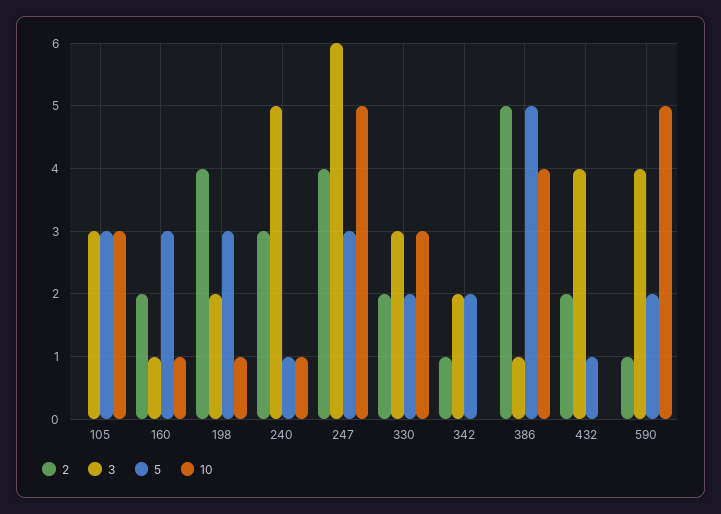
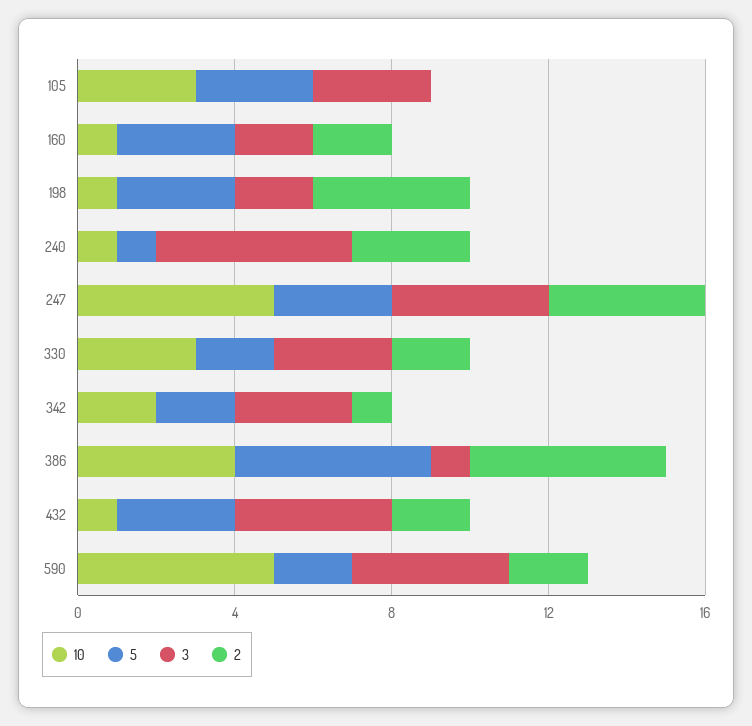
3, 160: 1 -> 2
3, 247: 6 -> 4
3, 342: 2 -> 3
10, 342: 0 -> 2
5, 432: 1 -> 3
10, 432: 0 -> 1
2, 590: 1 -> 2

